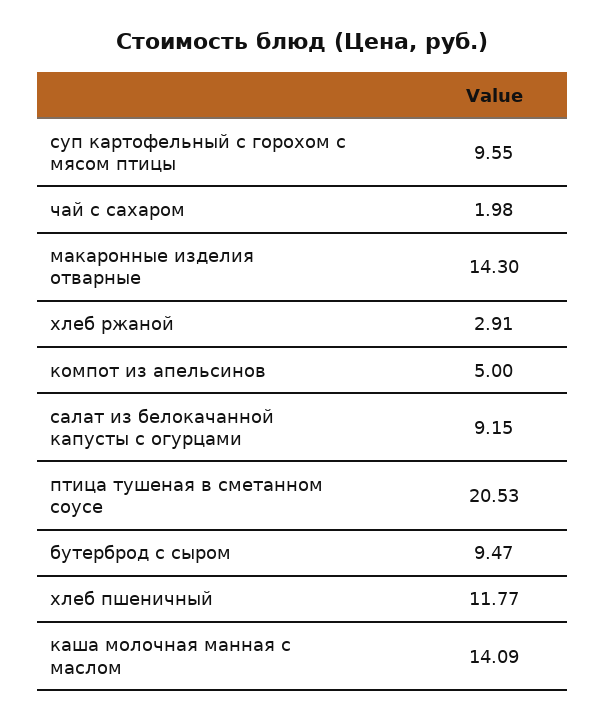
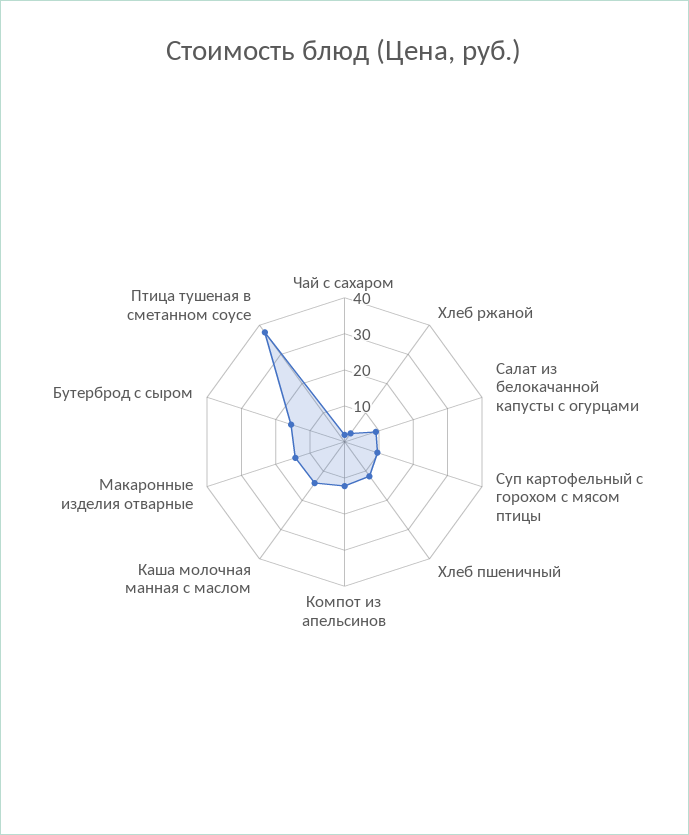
компот из апельсинов: 5 -> 12.5
птица тушеная в сметанном соусе: 20.53 -> 37.5
бутерброд с сыром: 9.47 -> 15

